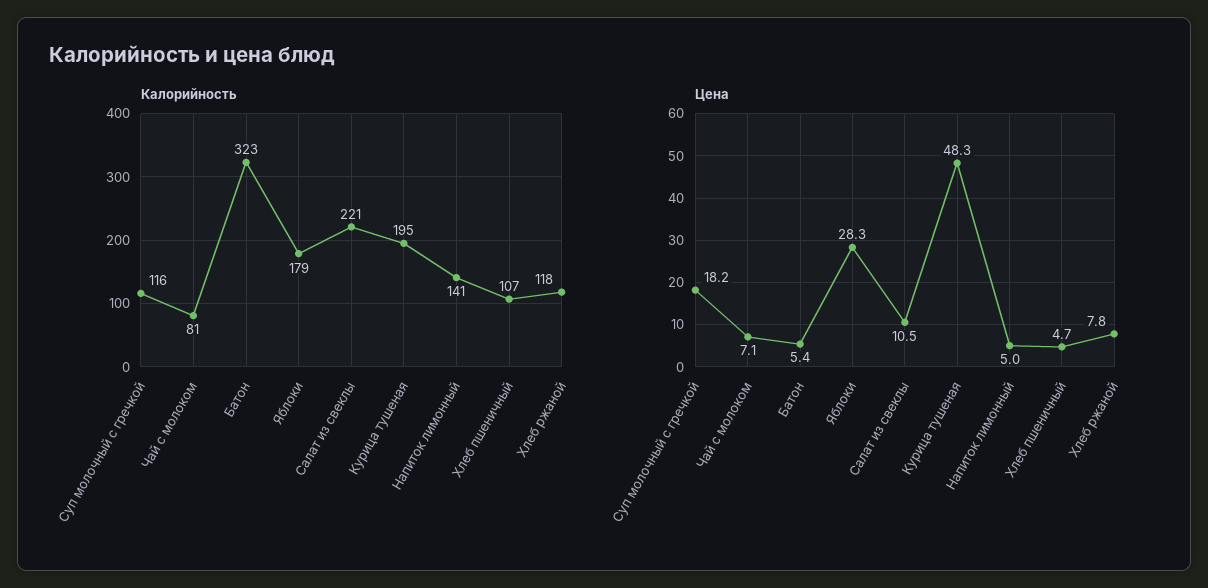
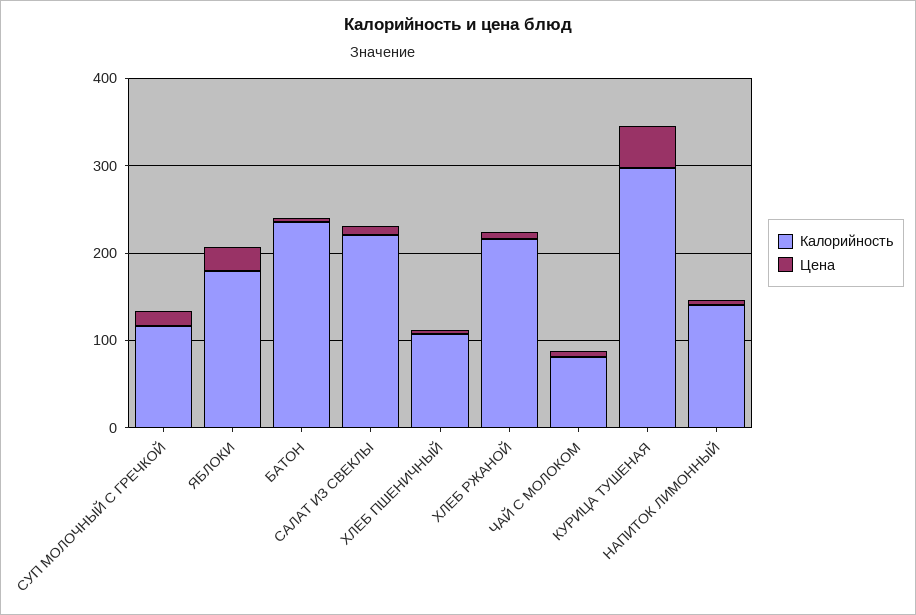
Калорийность, Батон: 323 -> 240
Калорийность, Курица тушеная: 195 -> 300
Калорийность, Хлеб ржаной: 118 -> 220

